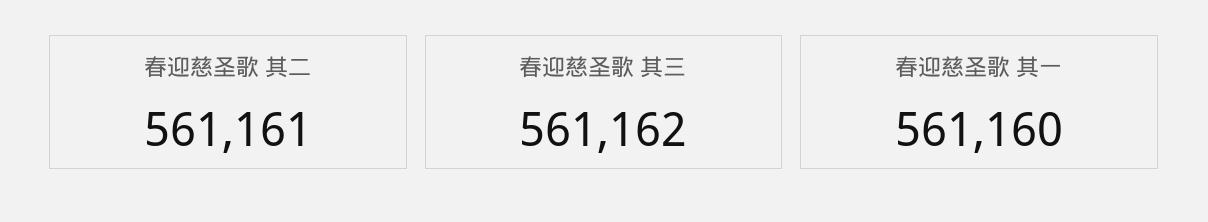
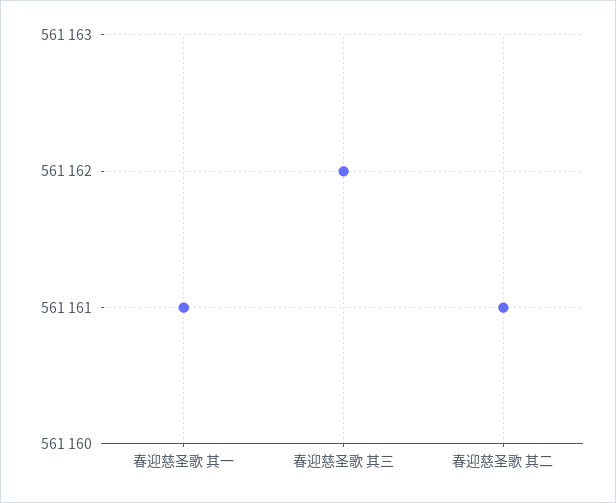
春迎慈圣歌 其一: 561160 -> 561161

